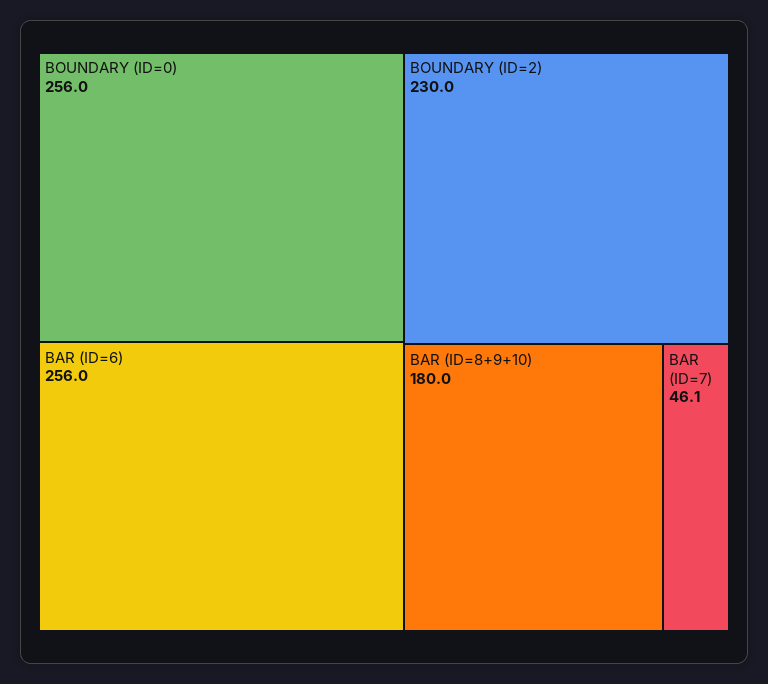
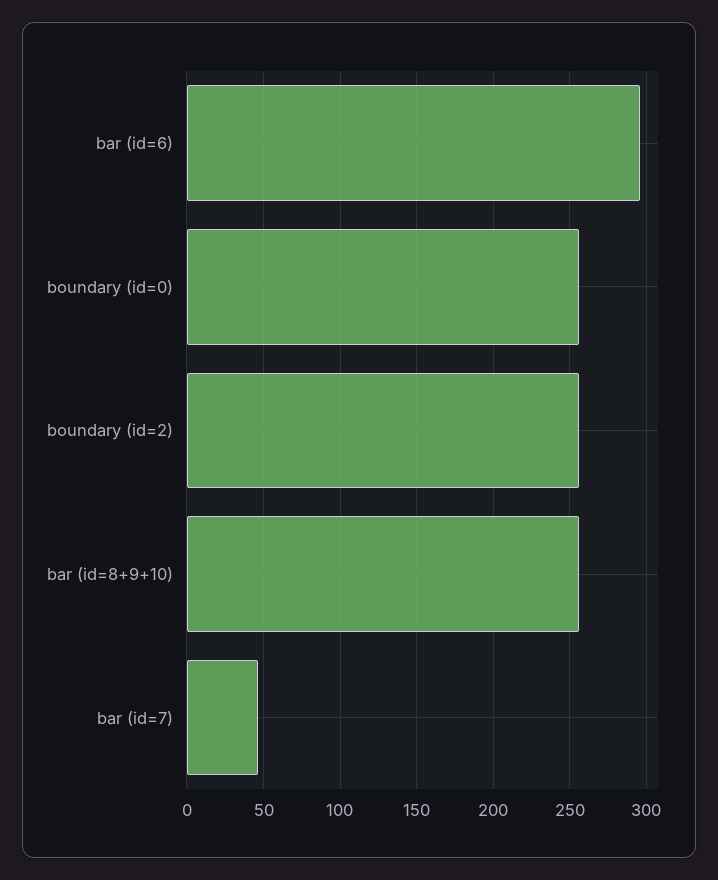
BAR (ID=6): 256 -> 295
BOUNDARY (ID=2): 230 -> 255
BAR (ID=8+9+10): 180 -> 255

